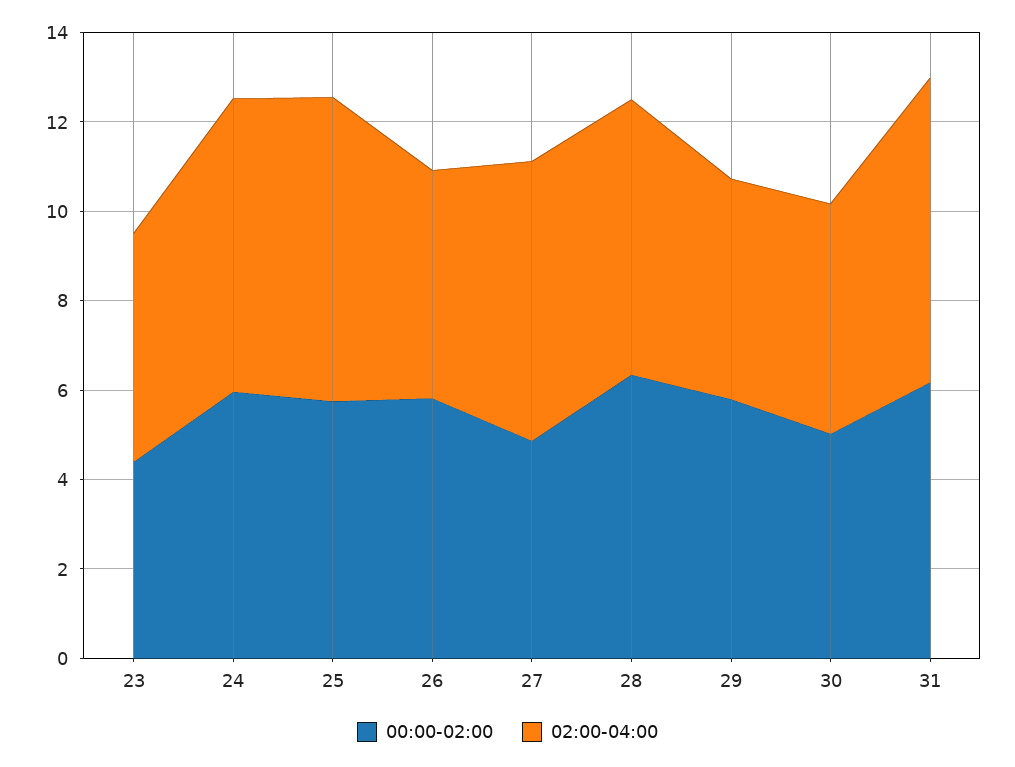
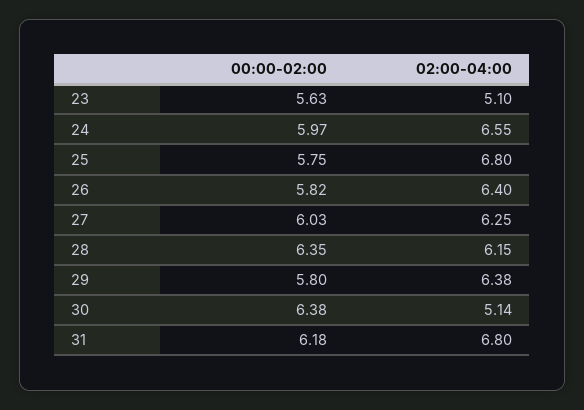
00:00-02:00, 23: 4.5 -> 5.63
02:00-04:00, 26: 5 -> 6.4
00:00-02:00, 27: 5 -> 6.03
02:00-04:00, 29: 5 -> 6.38
00:00-02:00, 30: 5 -> 6.38

